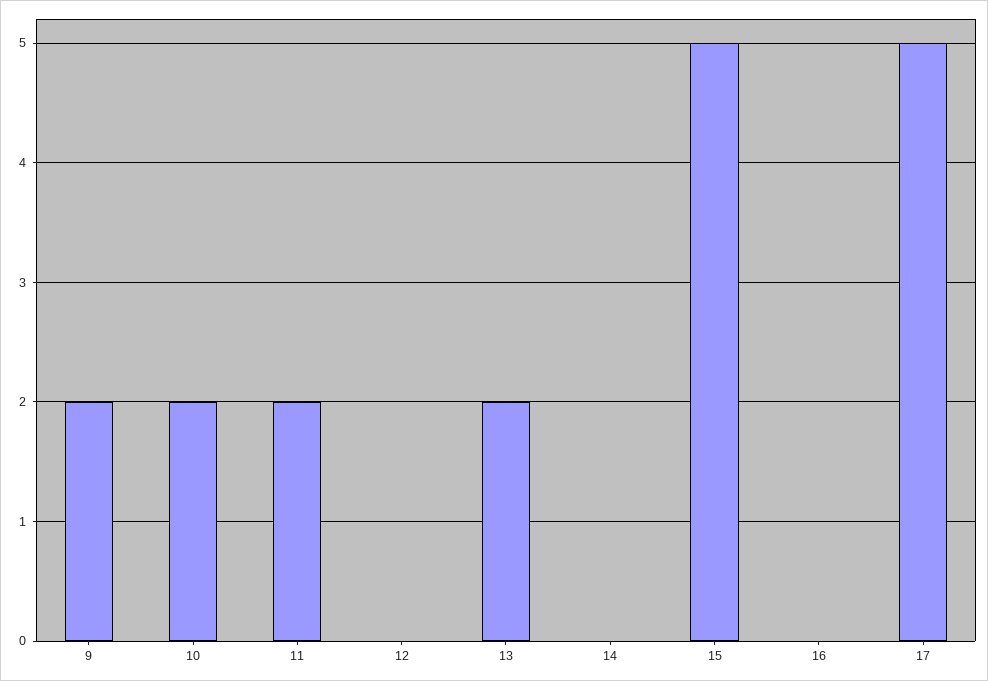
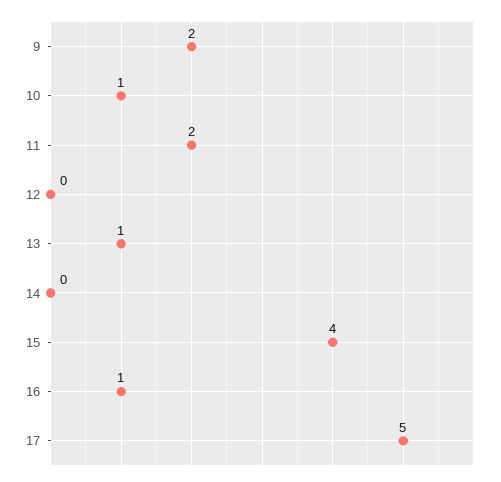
10: 2 -> 1
13: 2 -> 1
15: 5 -> 4
16: 0 -> 1

